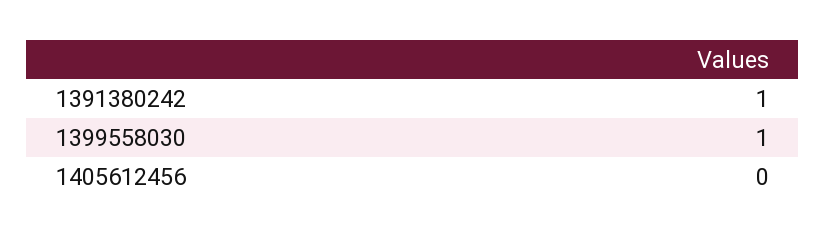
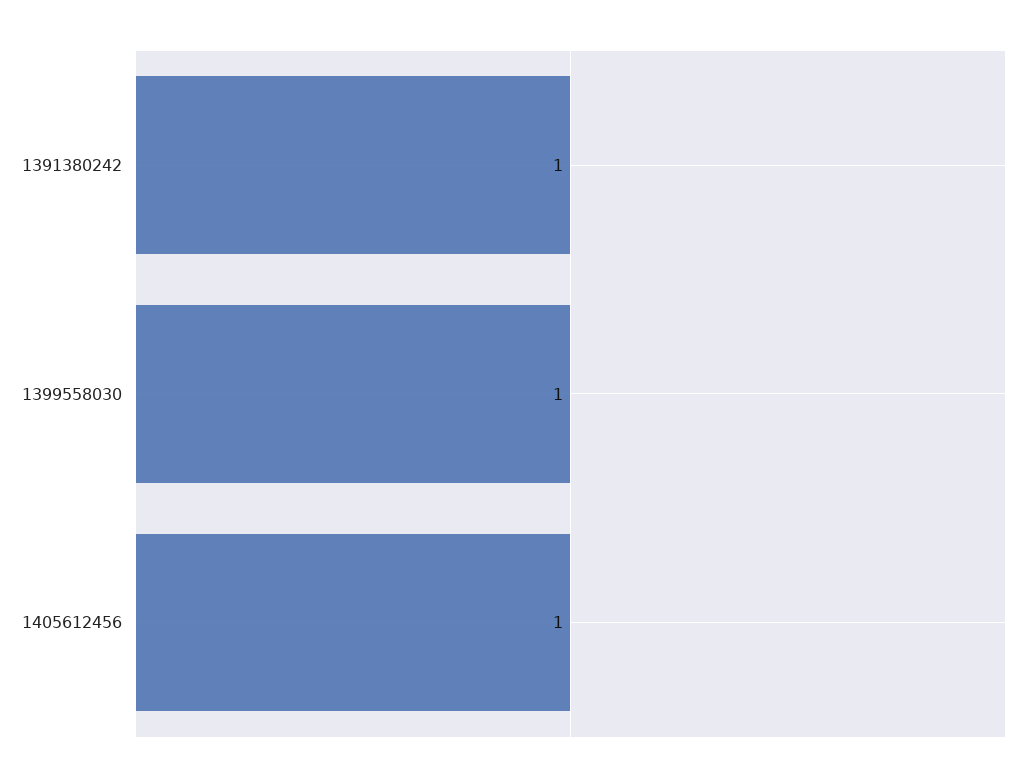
1405612456: 0 -> 1

